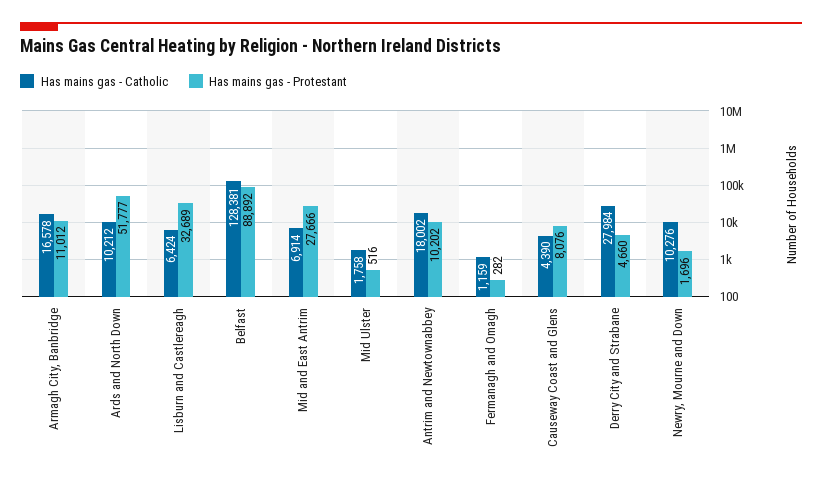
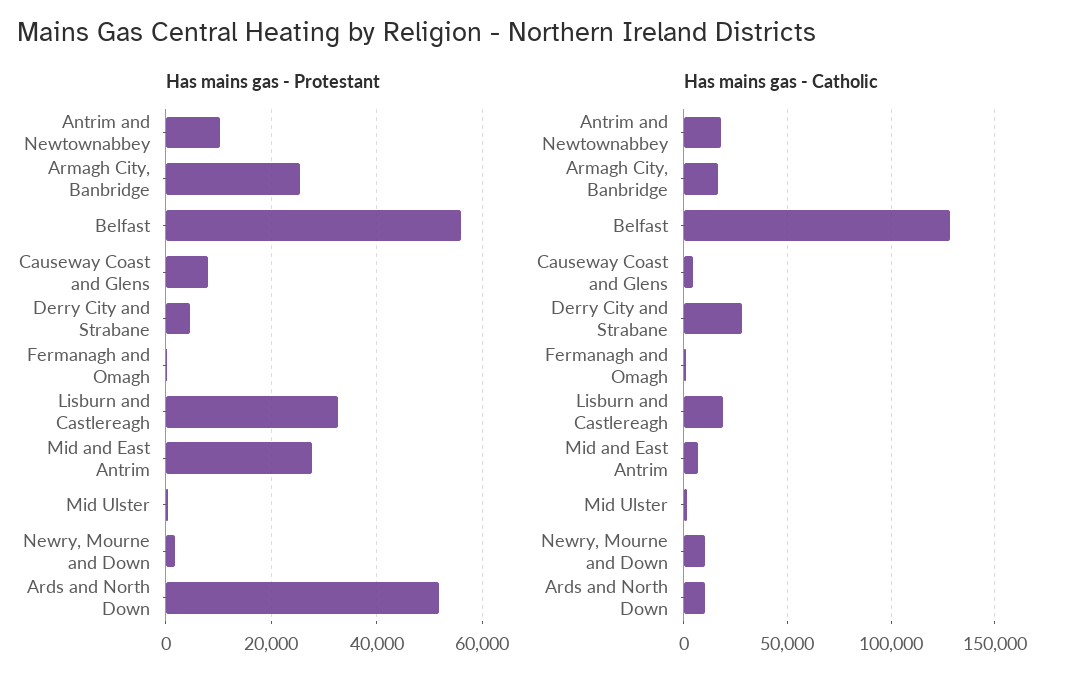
Has mains gas - Protestant, Armagh City, Banbridge: 11012 -> 26000
Has mains gas - Catholic, Lisburn and Castlereagh: 6424 -> 20000
Has mains gas - Protestant, Belfast: 88892 -> 56000

